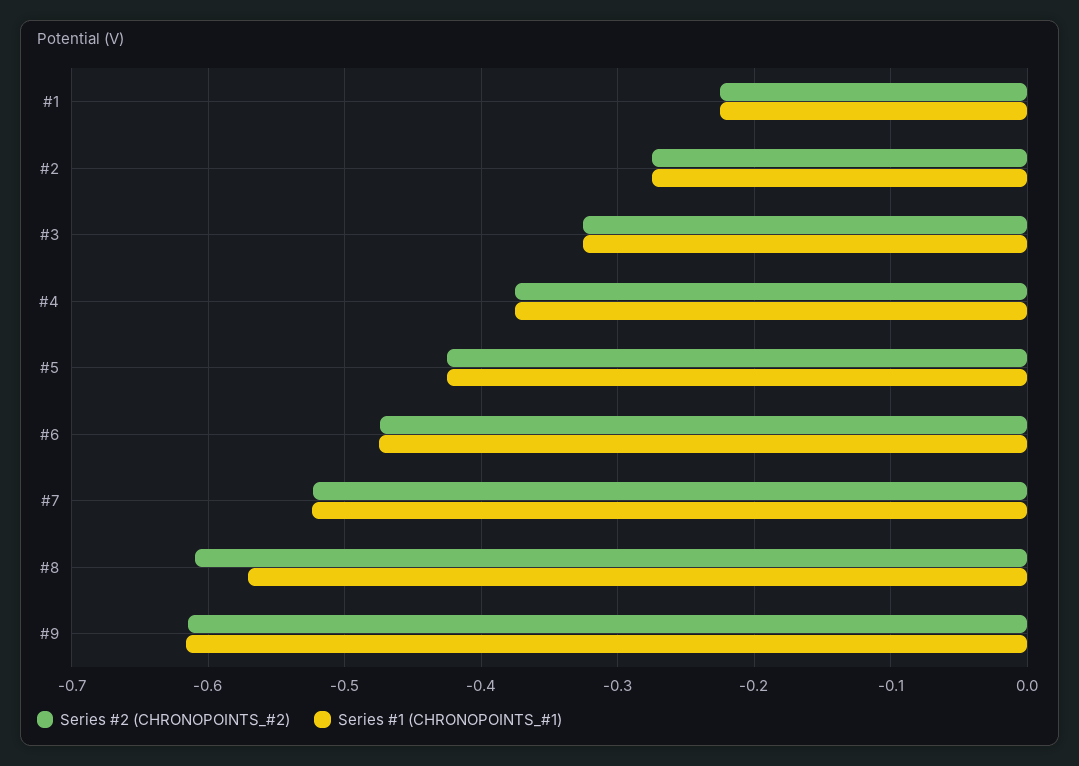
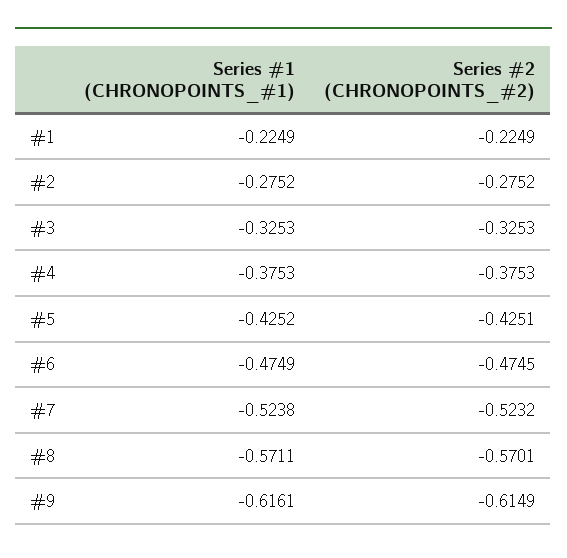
Series #2 (CHRONOPOINTS_#2), #8: -0.61 -> -0.5701

